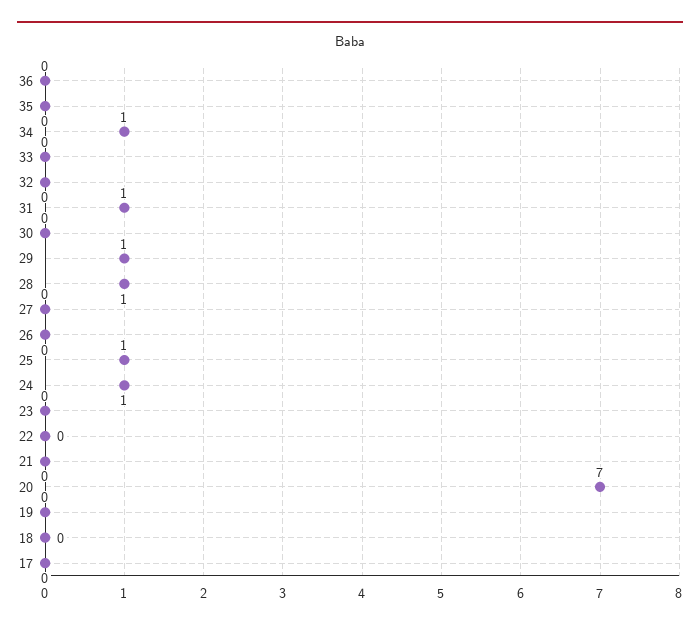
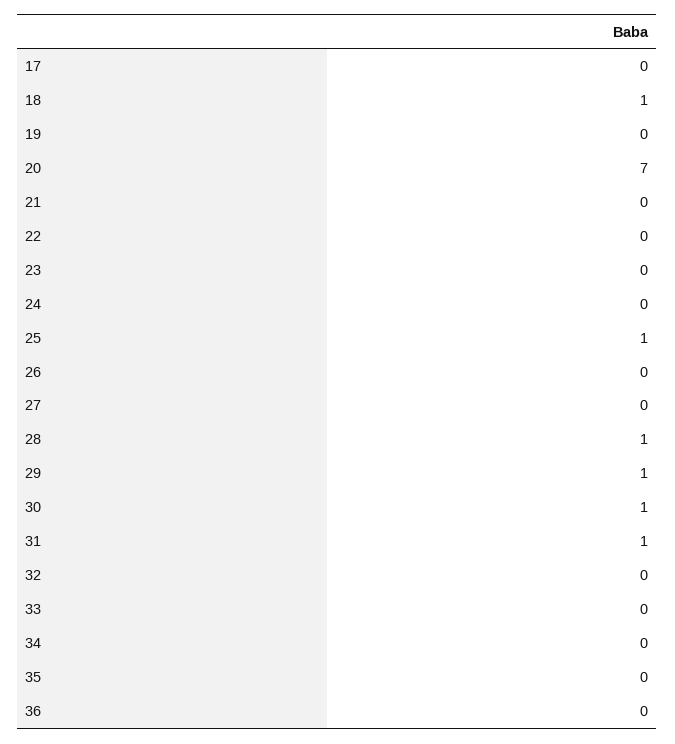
34: 1 -> 0
30: 0 -> 1
24: 1 -> 0
18: 0 -> 1

